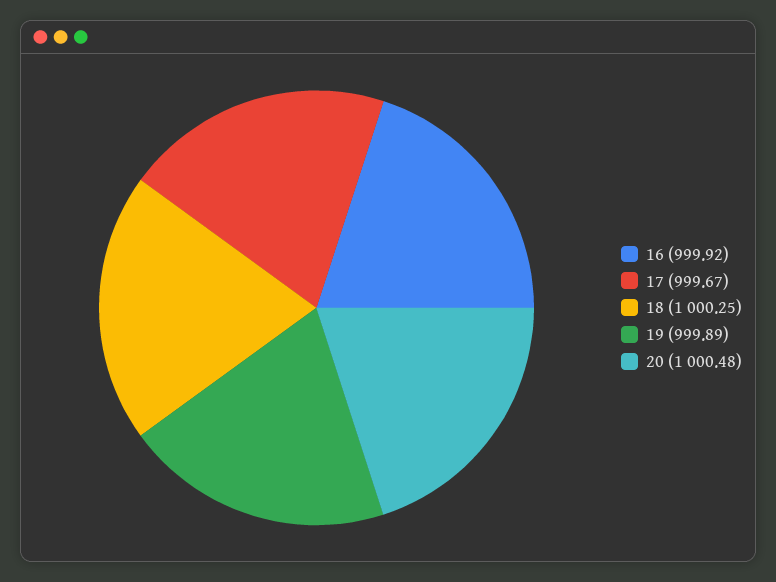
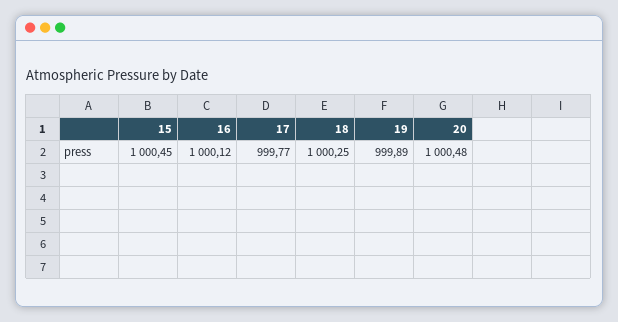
16: 999.92 -> 1000.12
17: 999.67 -> 999.77
15: none -> 1000.45

